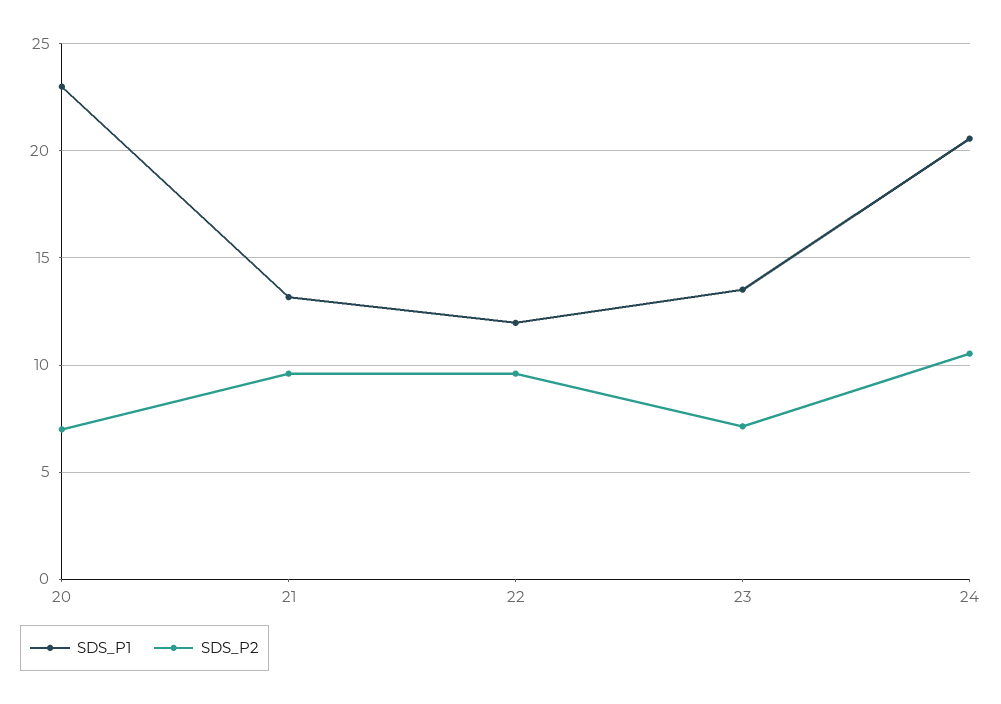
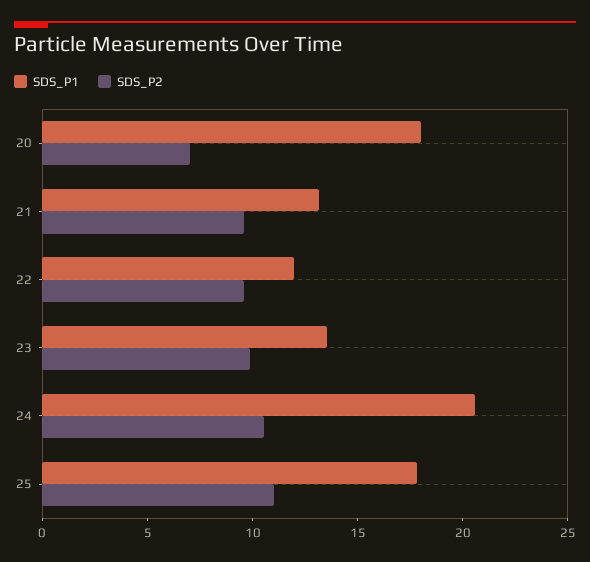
SDS_P1, 20: 23 -> 18
SDS_P2, 23: 7 -> 10
SDS_P1, 25: none -> 18
SDS_P2, 25: none -> 11

